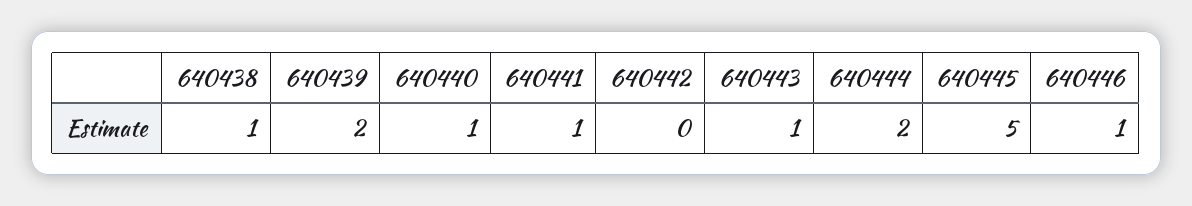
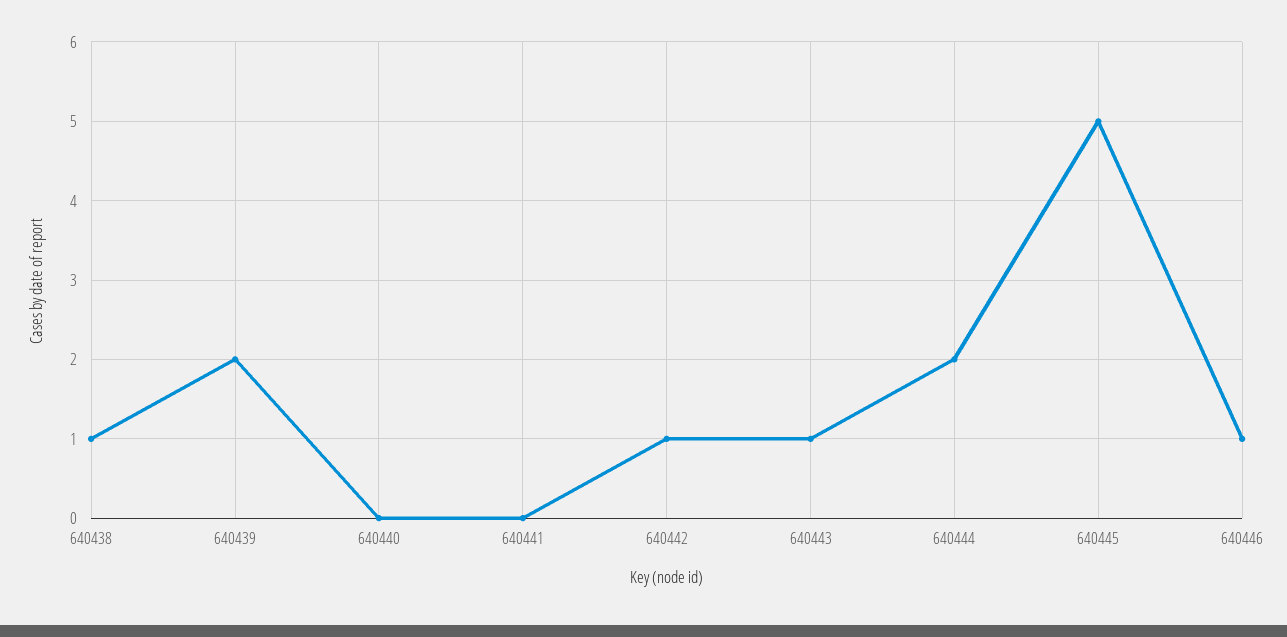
640440: 1 -> 0
640441: 1 -> 0
640442: 0 -> 1

